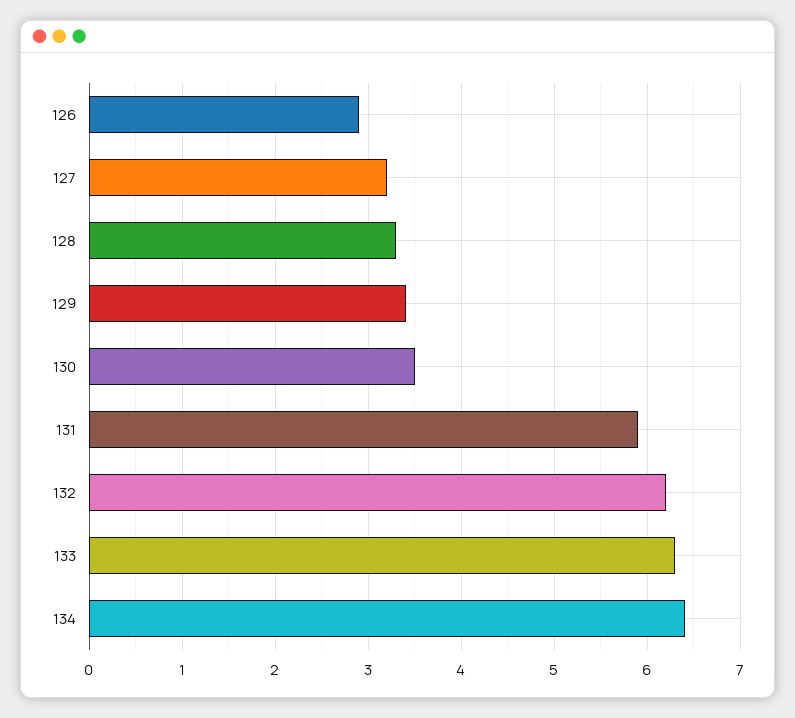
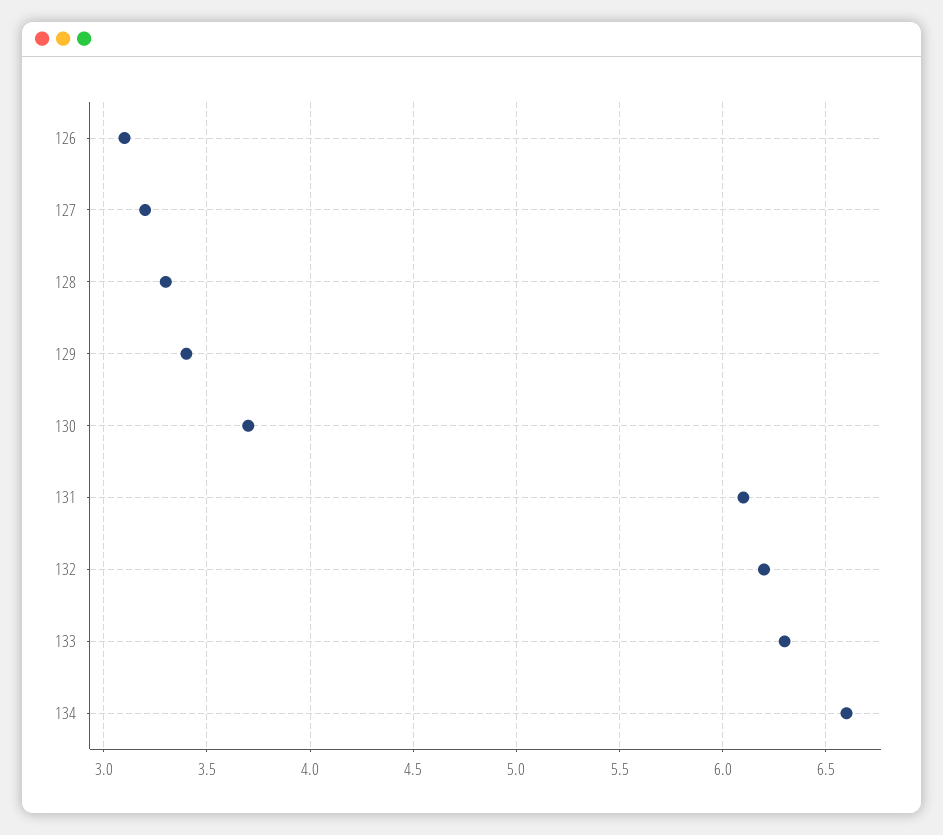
126: 2.9 -> 3.1
130: 3.5 -> 3.7
131: 5.9 -> 6.1
134: 6.4 -> 6.6

